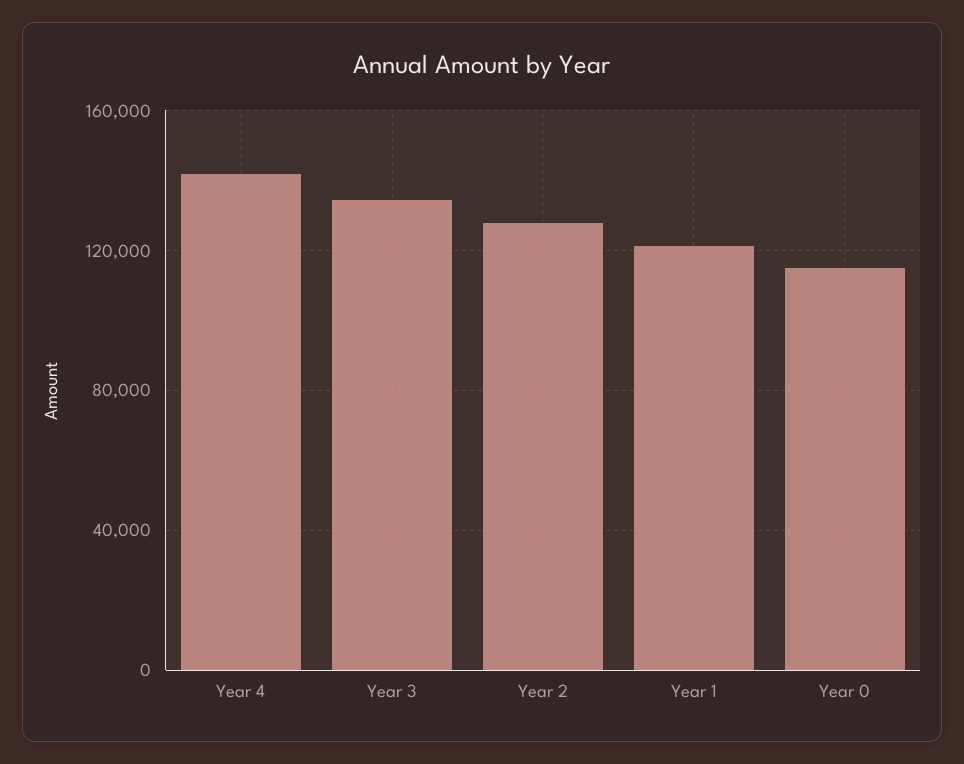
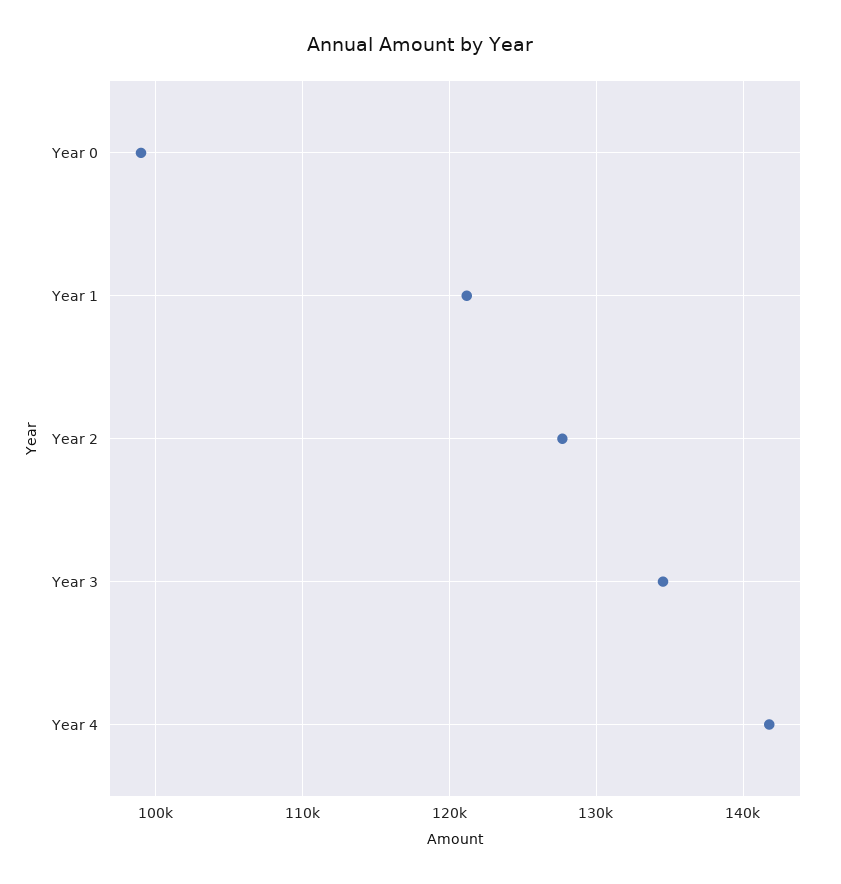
Year 0: 115000 -> 99000

